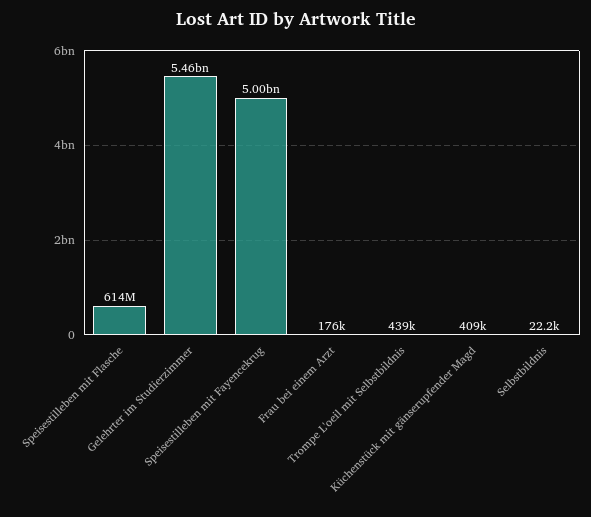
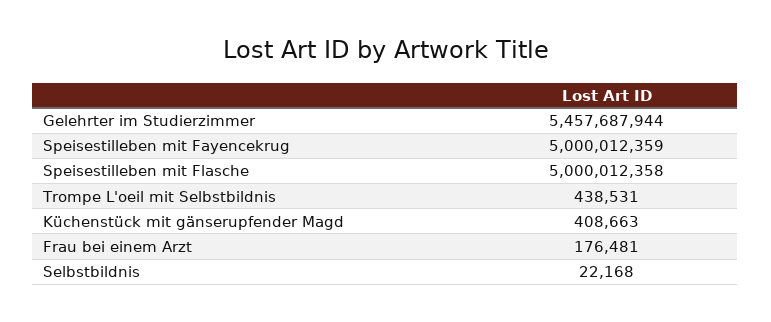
Speisestilleben mit Flasche: 614000000 -> 5000012358

